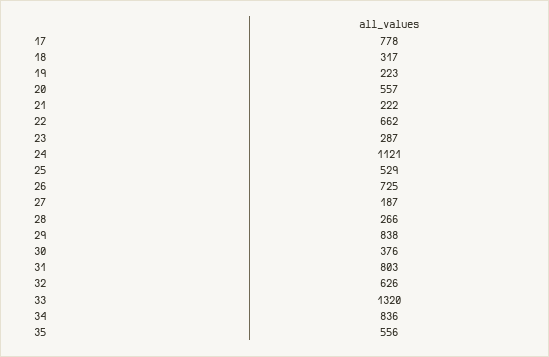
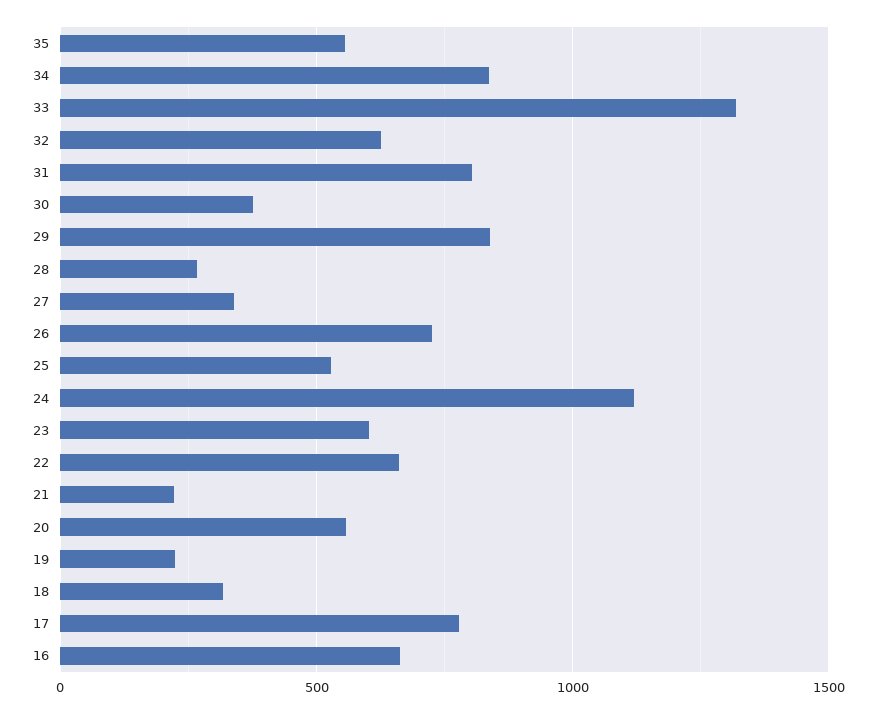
23: 287 -> 600
27: 187 -> 350
16: none -> 650

